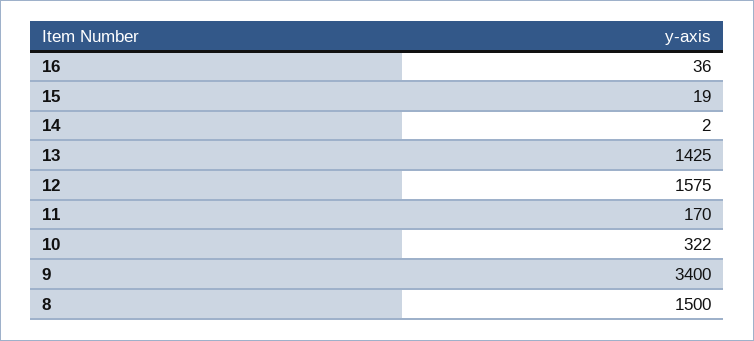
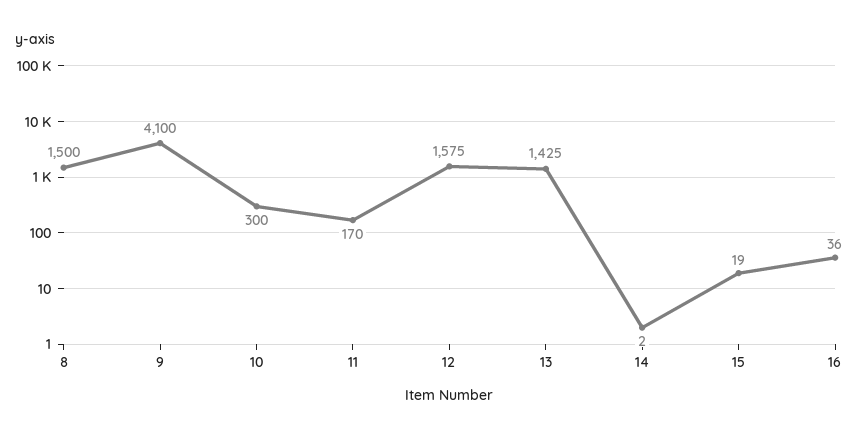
10: 322 -> 300
9: 3400 -> 4100

